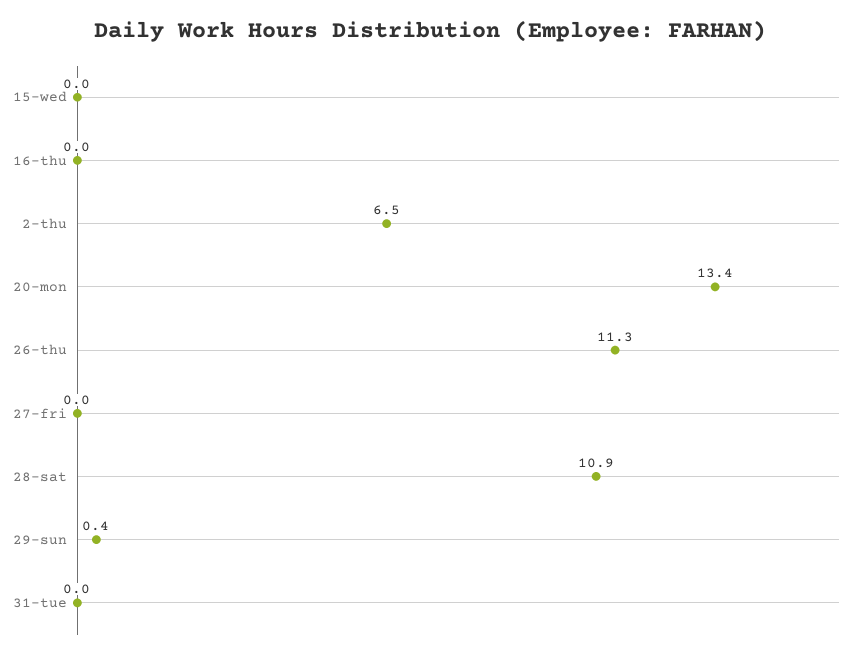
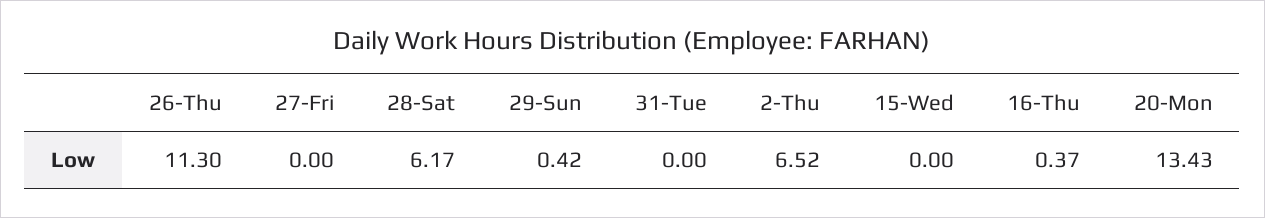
16-thu: 0 -> 0.37
28-sat: 10.9 -> 6.17

